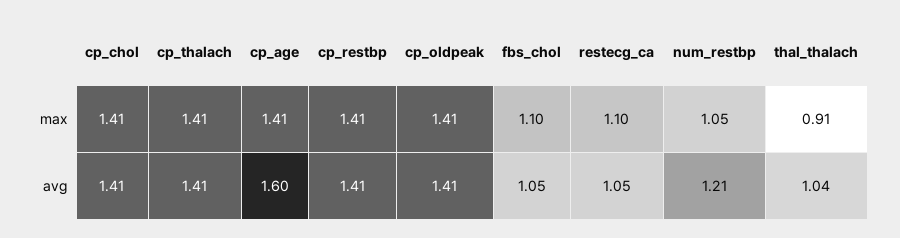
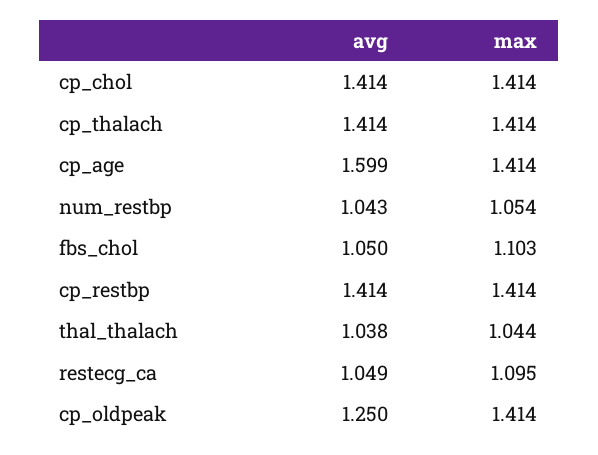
thal_thalach, max: 0.91 -> 1.044
cp_oldpeak, avg: 1.41 -> 1.25
num_restbp, avg: 1.21 -> 1.043

